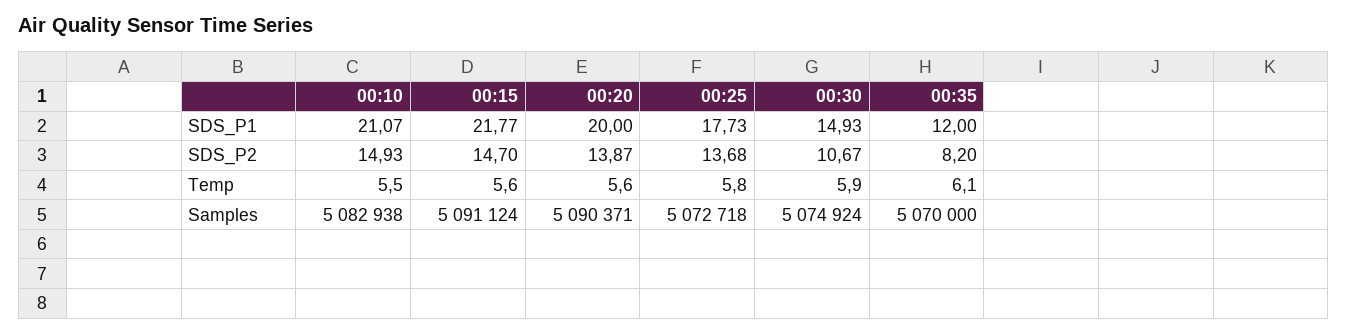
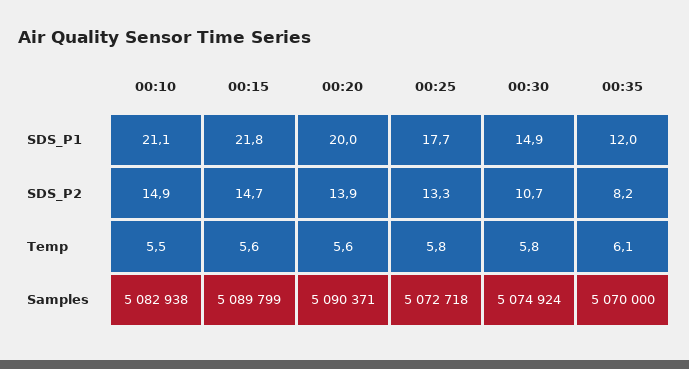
00:25, SDS_P2: 13.68 -> 13.3
00:30, Temp: 5.9 -> 5.8
00:15, Samples: 5091124 -> 5089799

